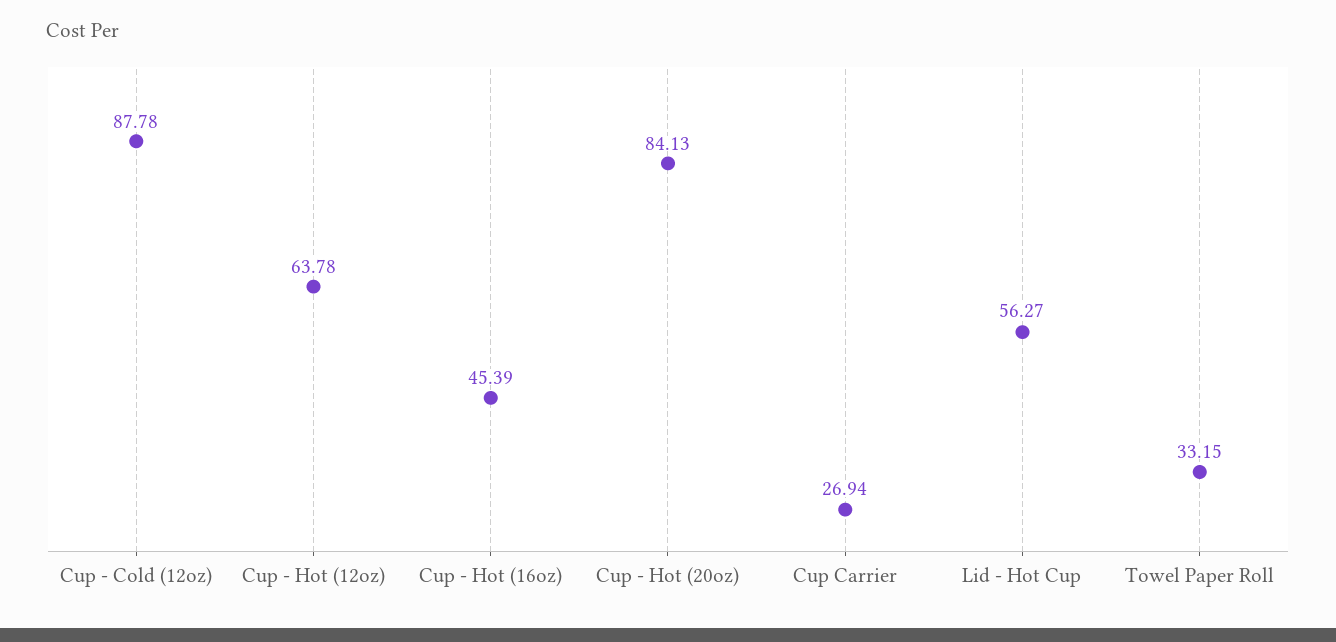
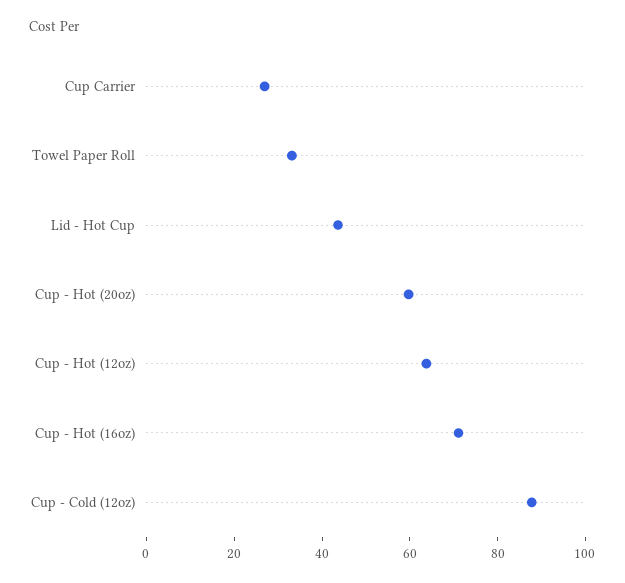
Cup - Hot (16oz): 45.39 -> 70
Cup - Hot (20oz): 84.13 -> 60
Lid - Hot Cup: 56.27 -> 45

